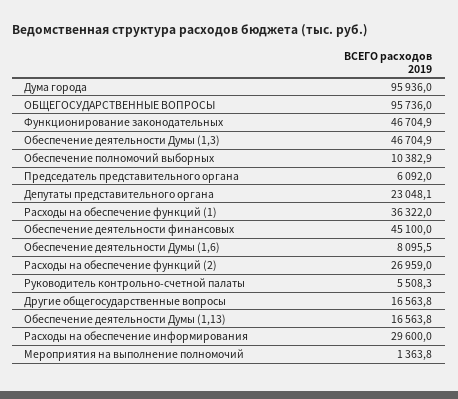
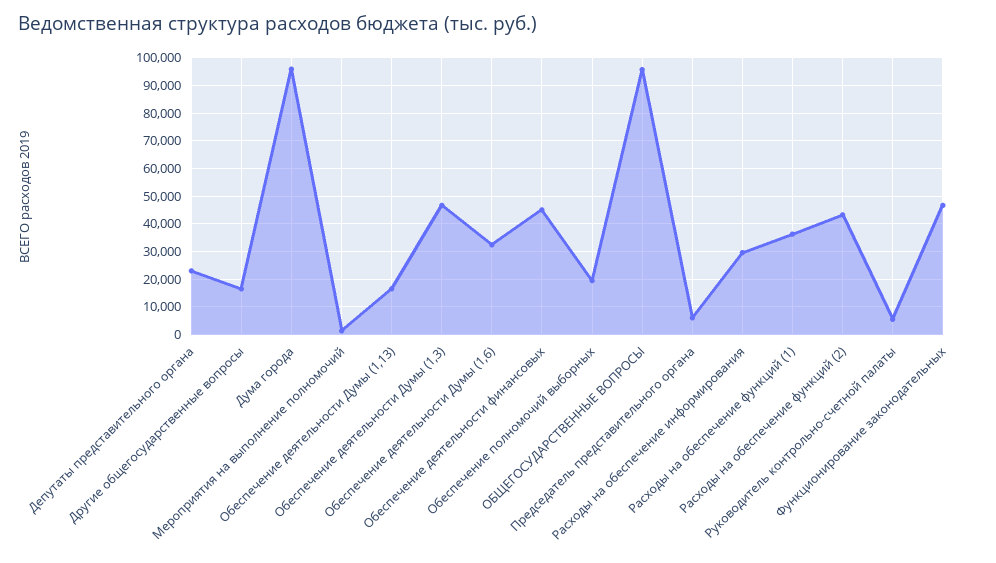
Обеспечение полномочий выборных: 10382.9 -> 20000
Обеспечение деятельности Думы (1,6): 8095.5 -> 32500
Расходы на обеспечение функций (2): 26959 -> 42500

